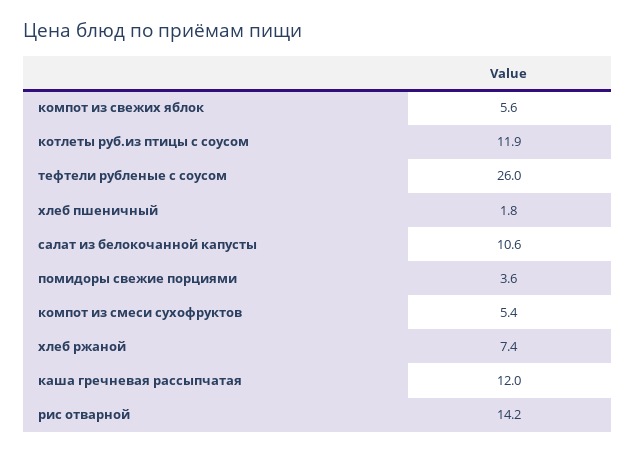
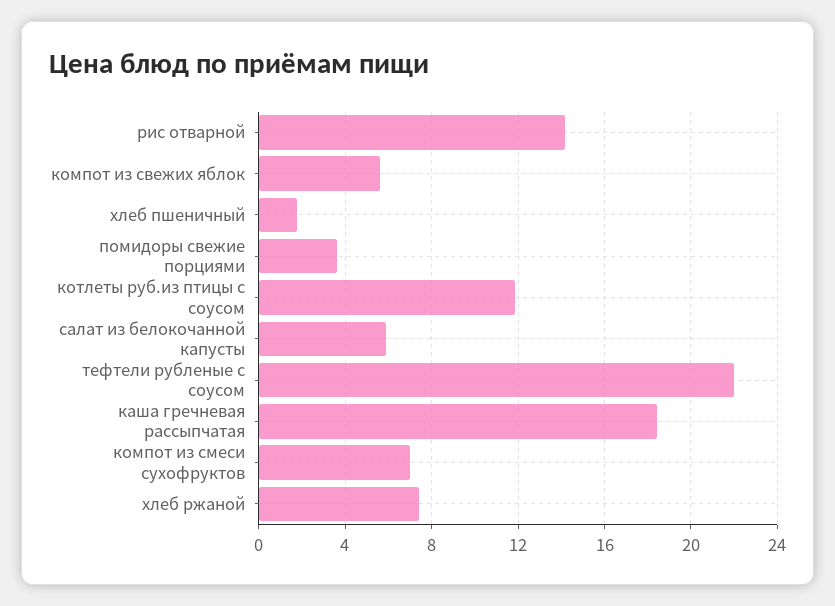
тефтели рубленые с соусом: 26 -> 22
салат из белокочанной капусты: 10.6 -> 6
компот из смеси сухофруктов: 5.4 -> 7
каша гречневая рассыпчатая: 12 -> 18.5

